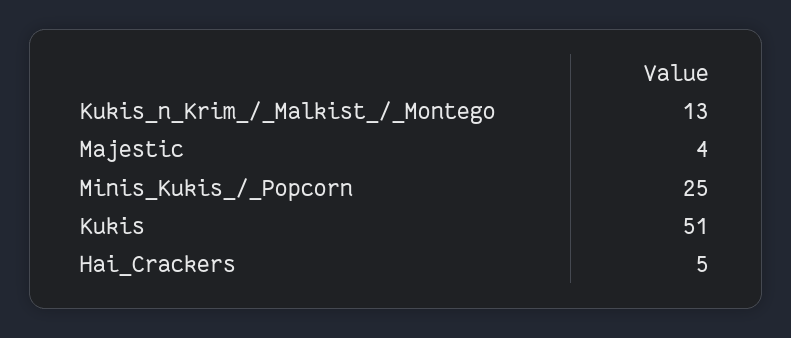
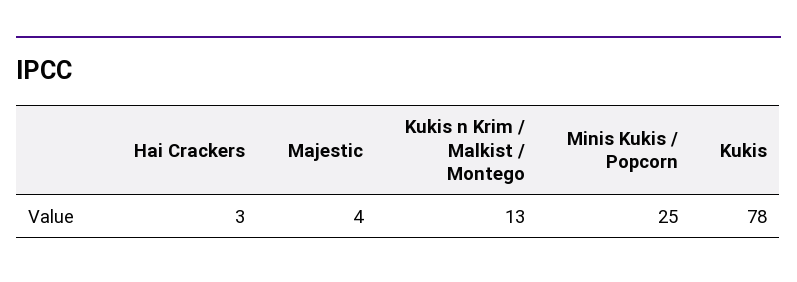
Kukis: 51 -> 78
Hai_Crackers: 5 -> 3

